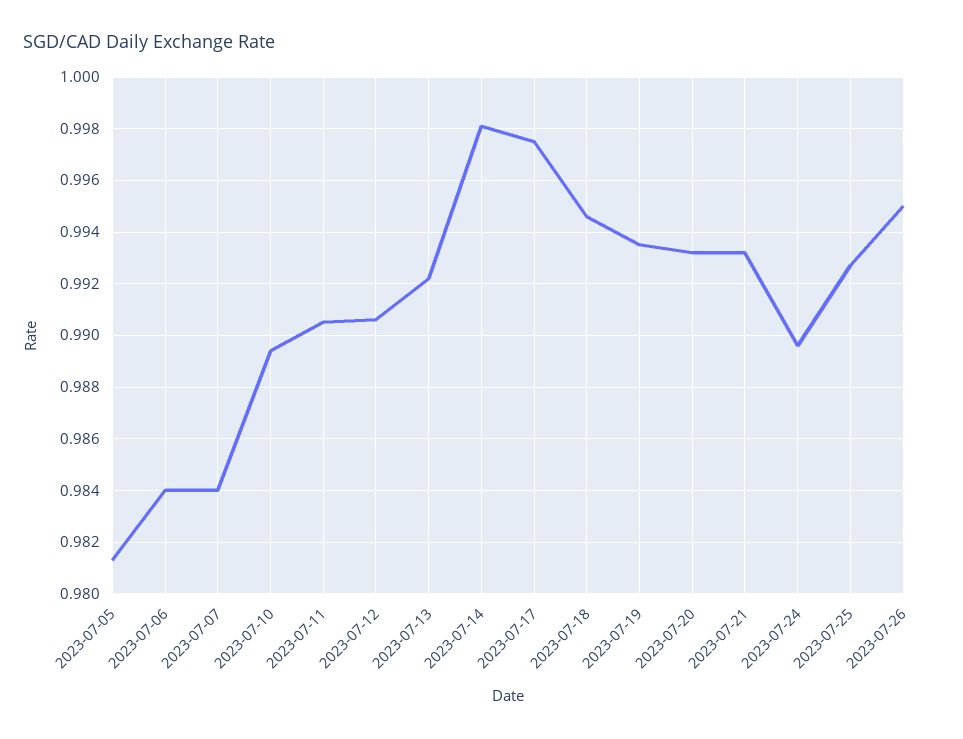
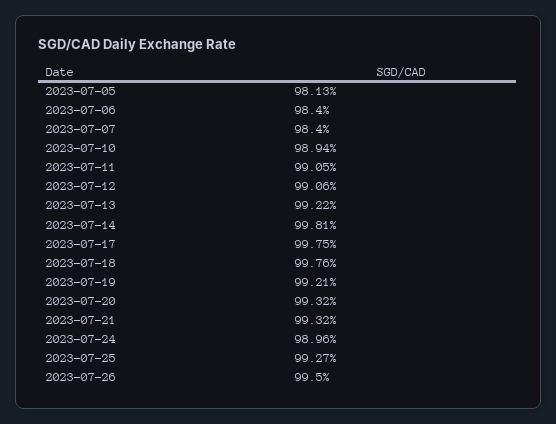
2023-07-18: 0.9945 -> 0.9976
2023-07-19: 0.9935 -> 0.9921

